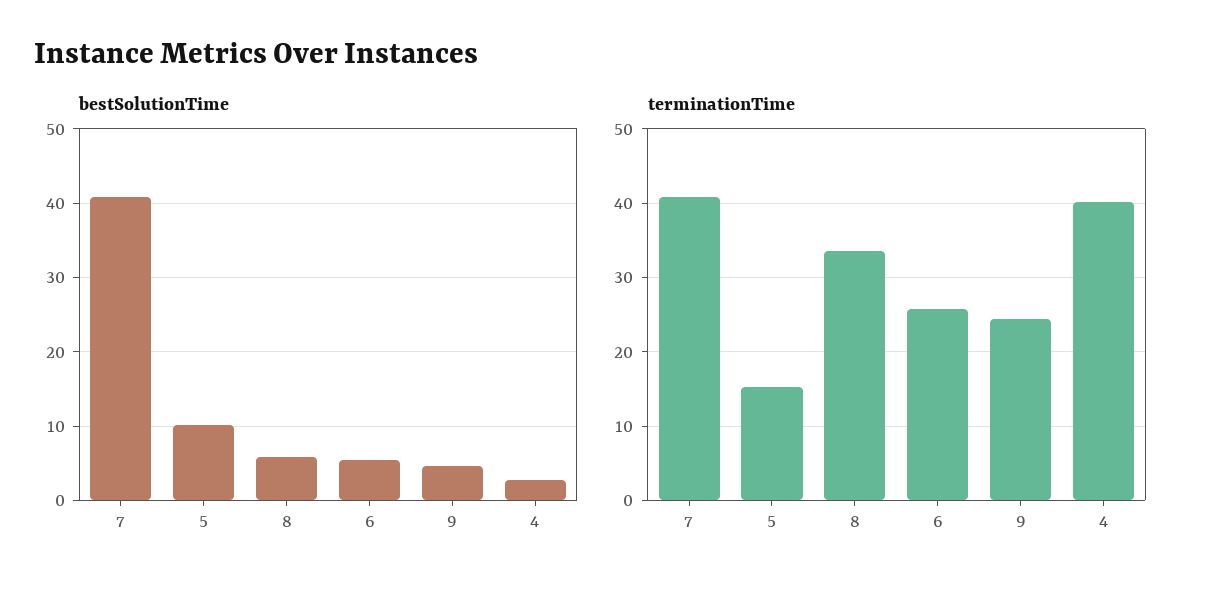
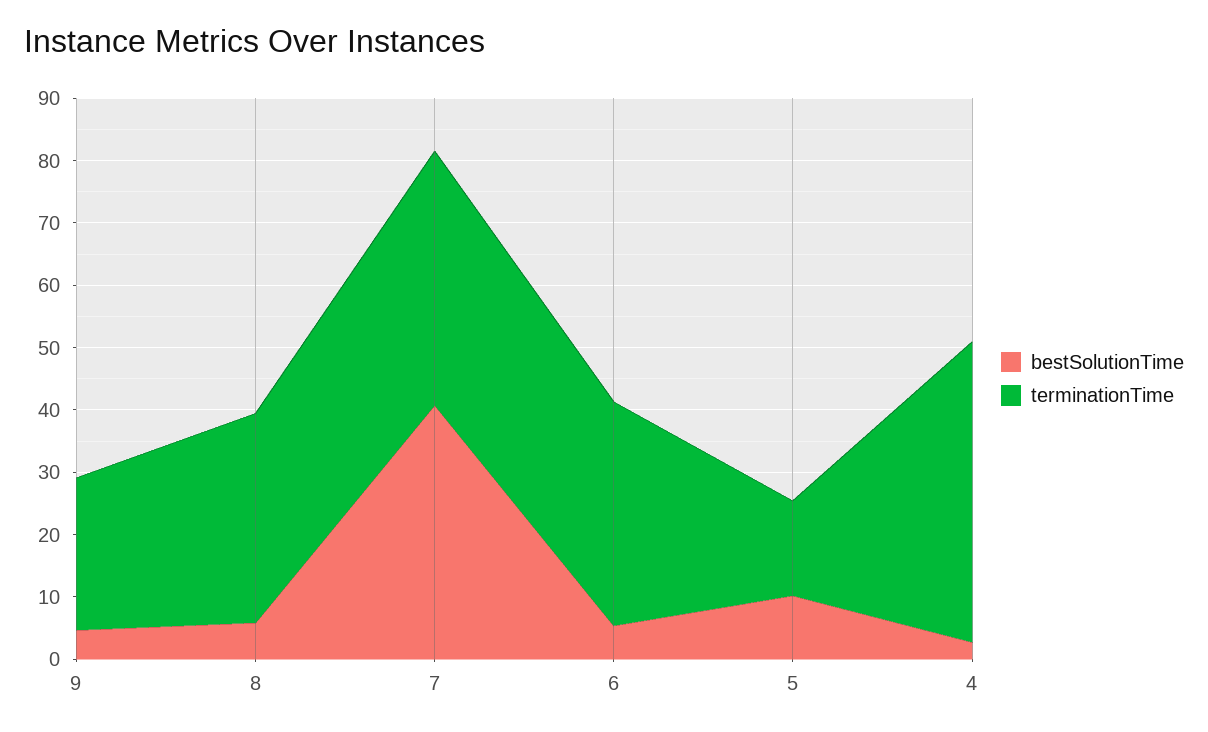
terminationTime, 6: 26 -> 36
terminationTime, 4: 40 -> 48

